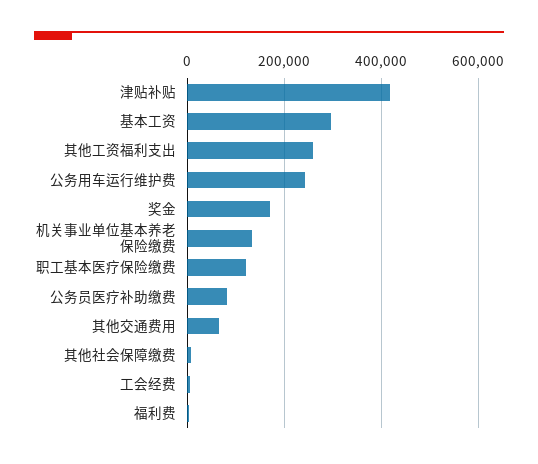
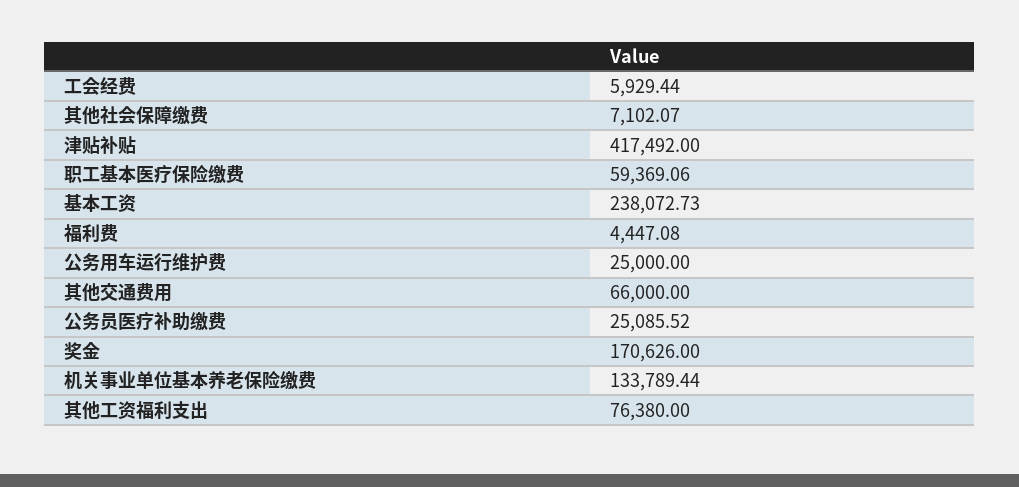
基本工资: 300000 -> 238072.73
其他工资福利支出: 260000 -> 76380
公务用车运行维护费: 240000 -> 25000
职工基本医疗保险缴费: 120000 -> 59369.06
公务员医疗补助缴费: 80000 -> 25085.52

